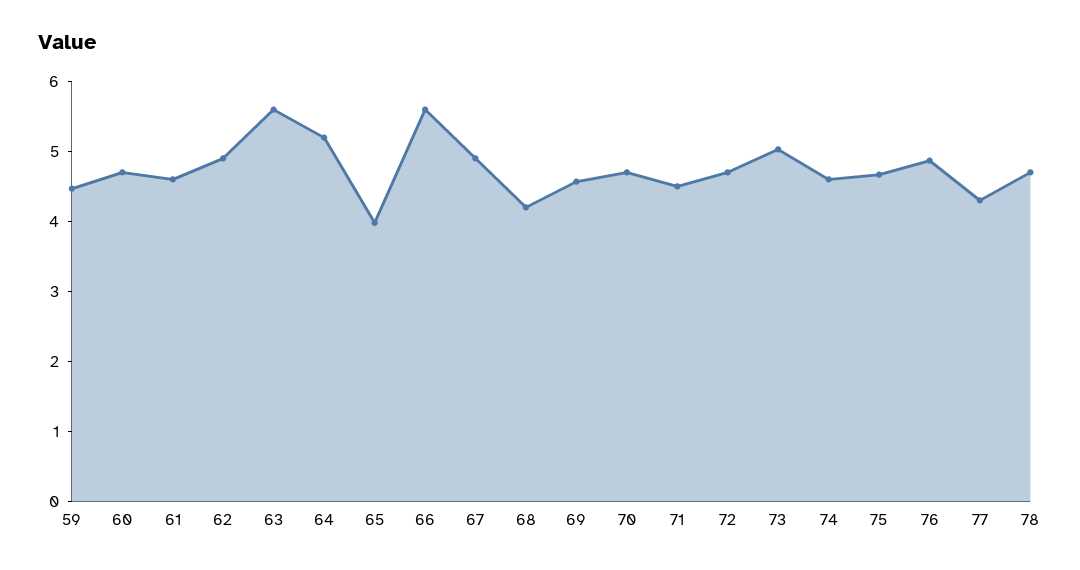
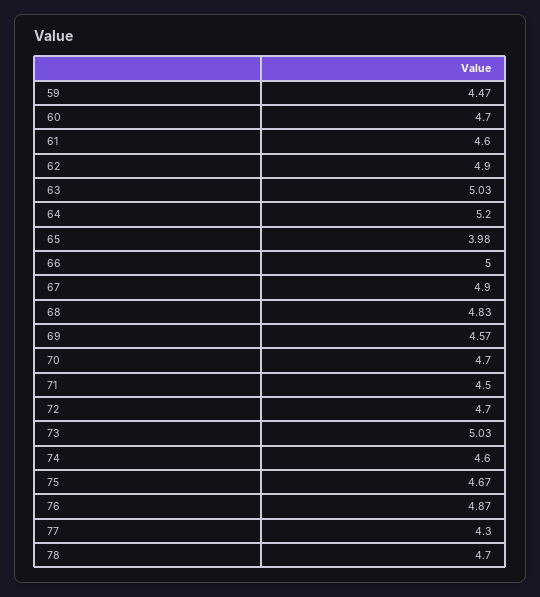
63: 5.6 -> 5.03
66: 5.6 -> 5
68: 4.2 -> 4.83

